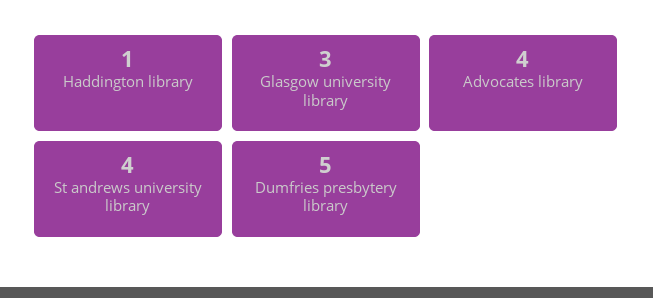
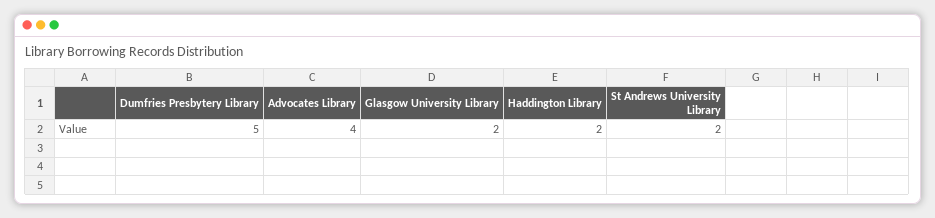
Haddington library: 1 -> 2
Glasgow university library: 3 -> 2
St andrews university library: 4 -> 2

